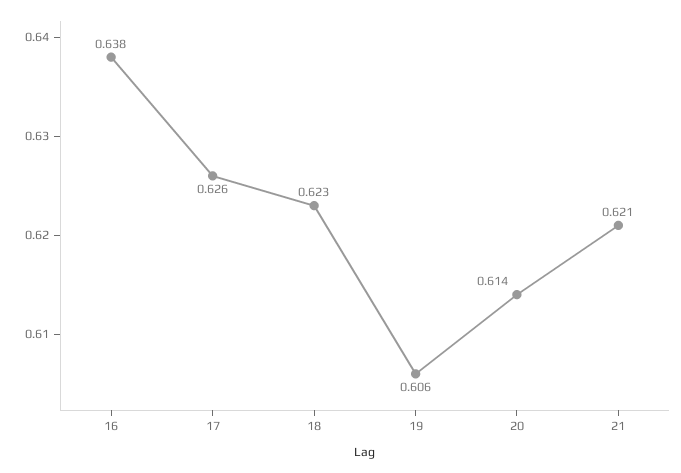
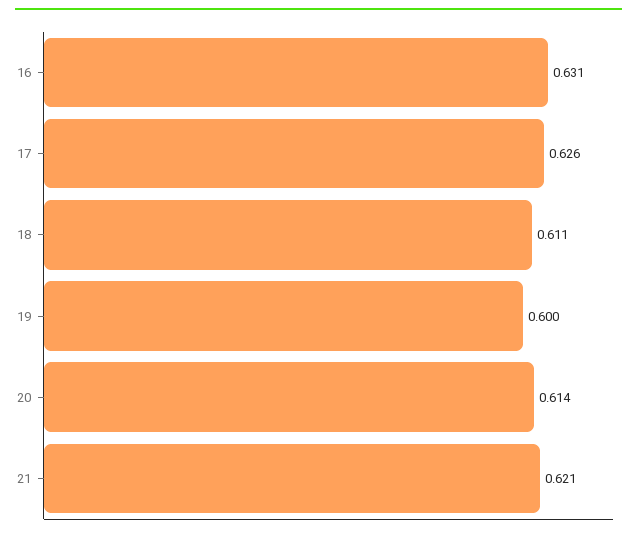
16: 0.638 -> 0.631
18: 0.623 -> 0.611
19: 0.606 -> 0.6

